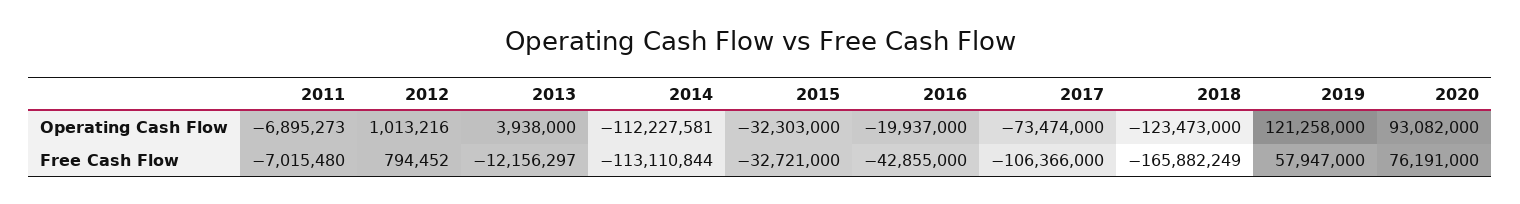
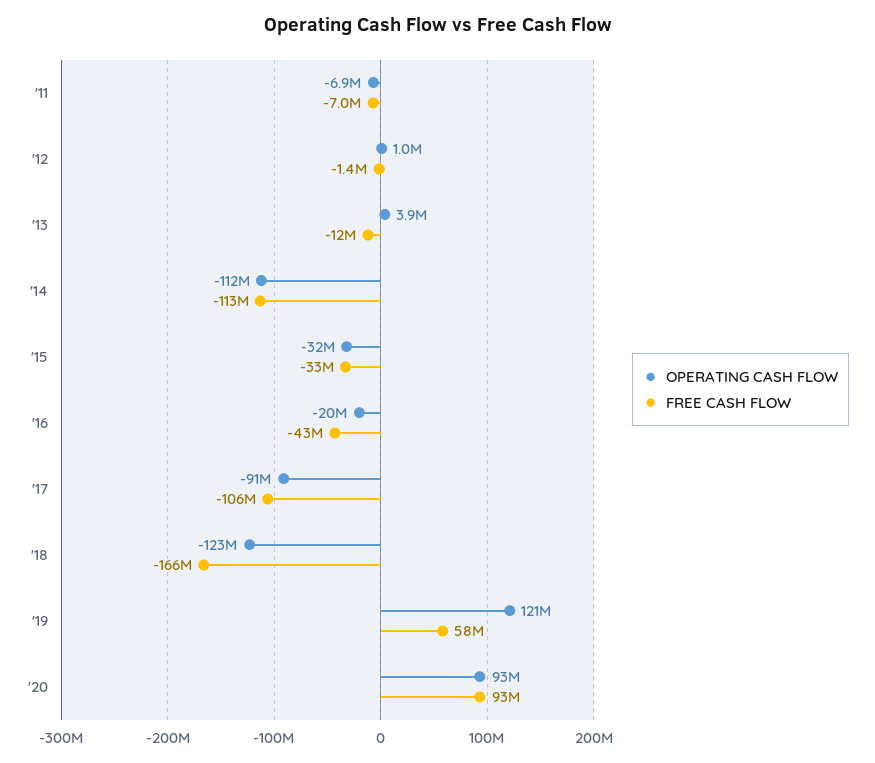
Operating Cash Flow, 2017: -73474000 -> -91000000
Free Cash Flow, 2012: 794452 -> -1400000
Free Cash Flow, 2020: 76191000 -> 93000000

